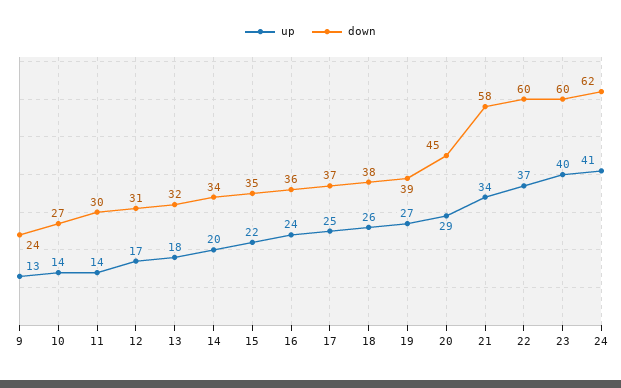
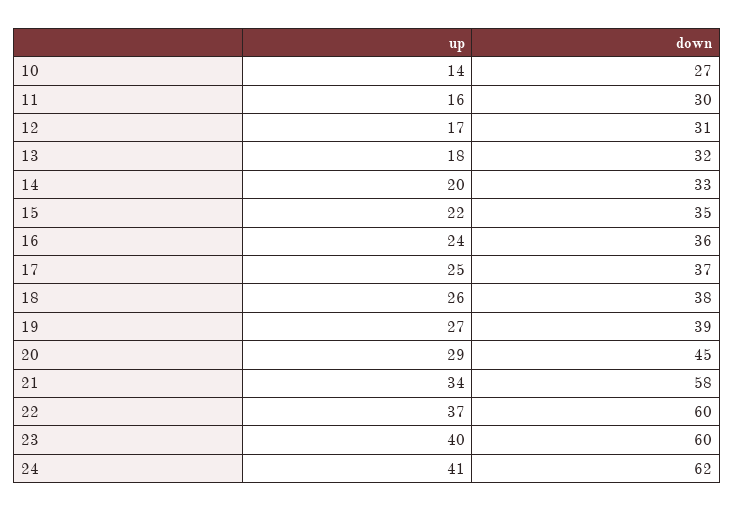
up, 9: 13 -> none
down, 9: 24 -> none
up, 11: 14 -> 16
down, 14: 34 -> 33

